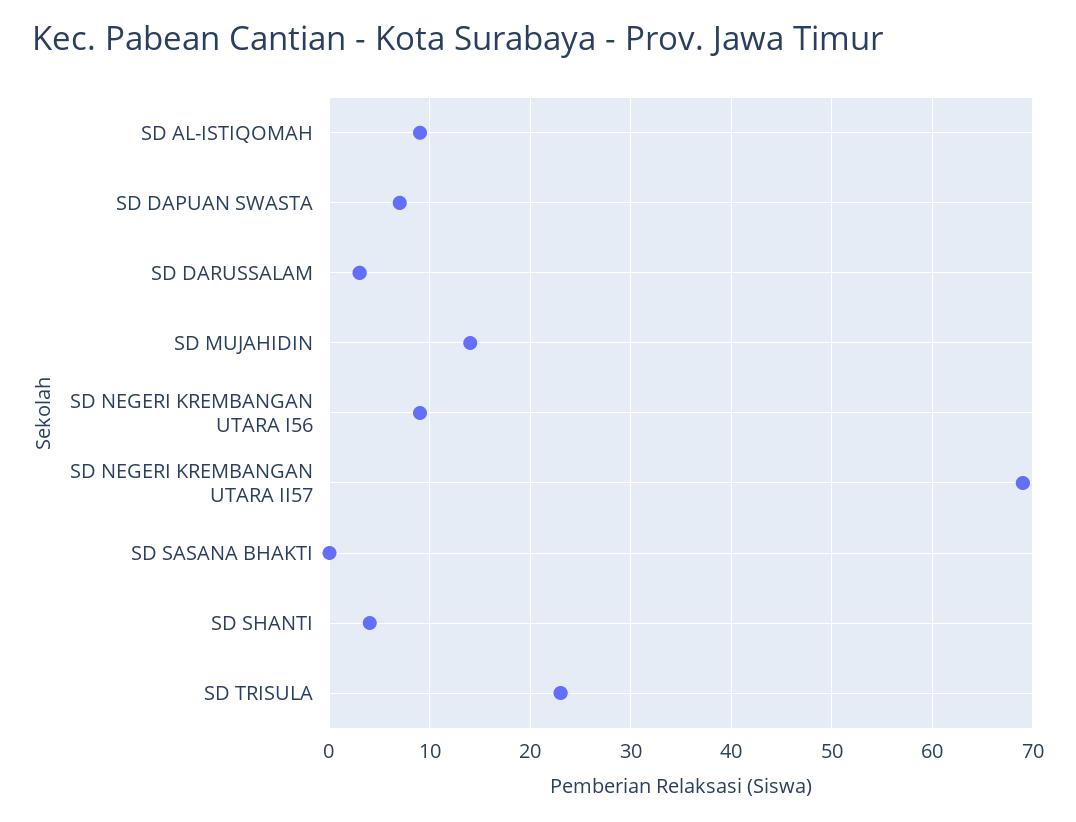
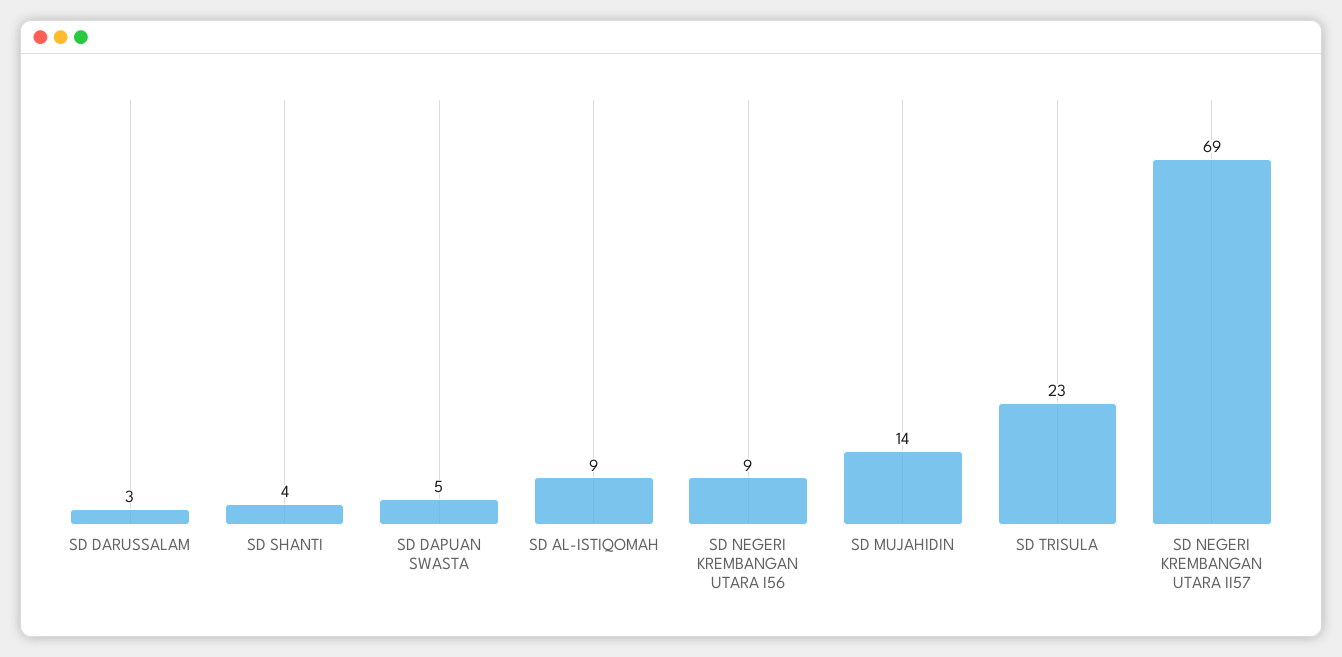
SD DAPUAN SWASTA: 7 -> 5
SD SASANA BHAKTI: 0 -> none

